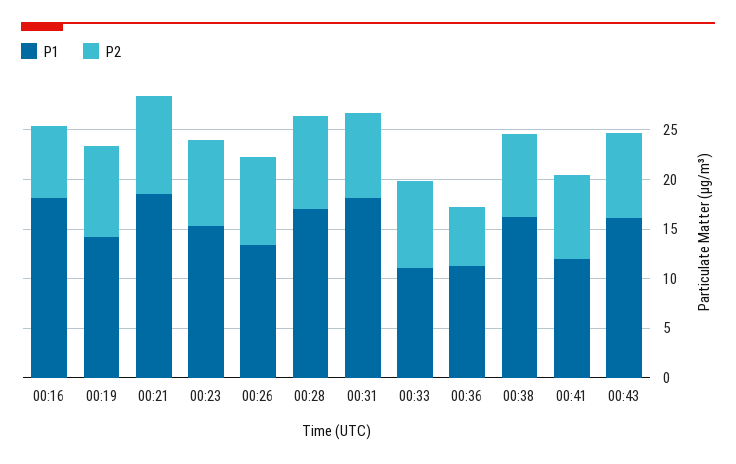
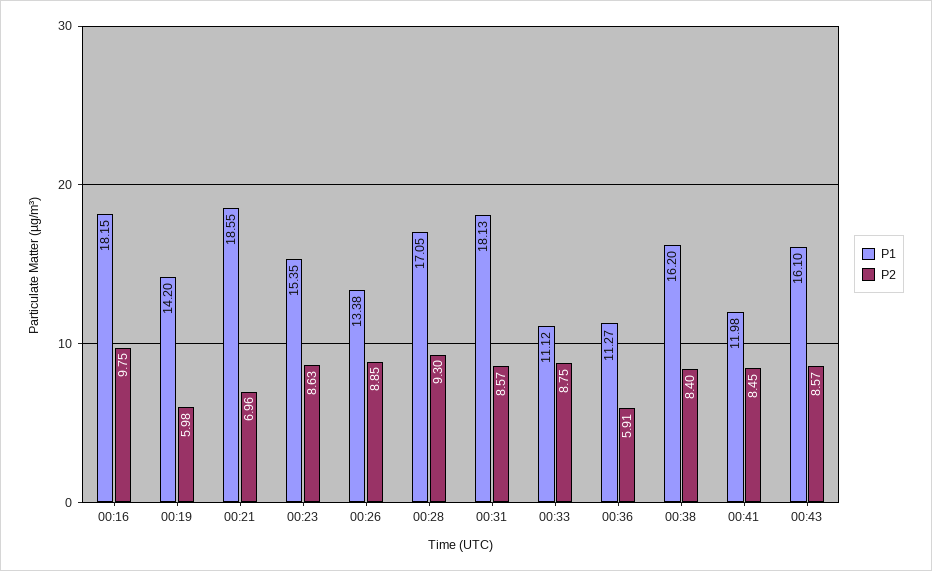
P2, 00:16: 7 -> 9.75
P2, 00:19: 9 -> 5.98
P2, 00:21: 10 -> 6.96

